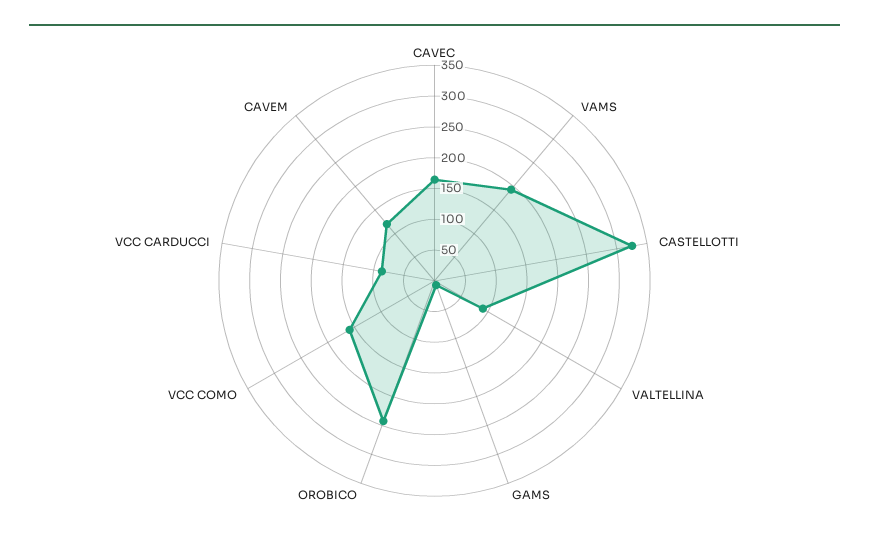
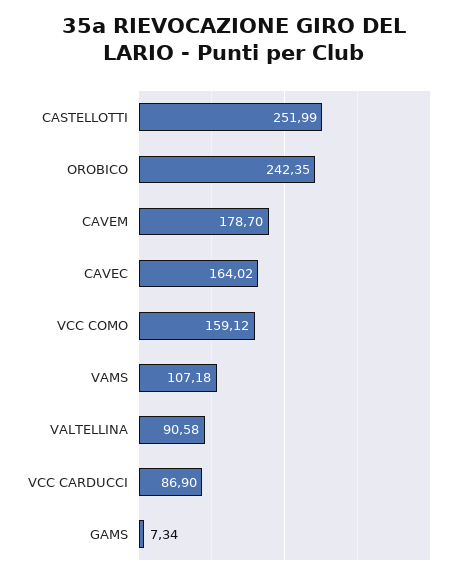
VAMS: 200 -> 107.18
CASTELLOTTI: 325 -> 251.99
CAVEM: 125 -> 178.7

